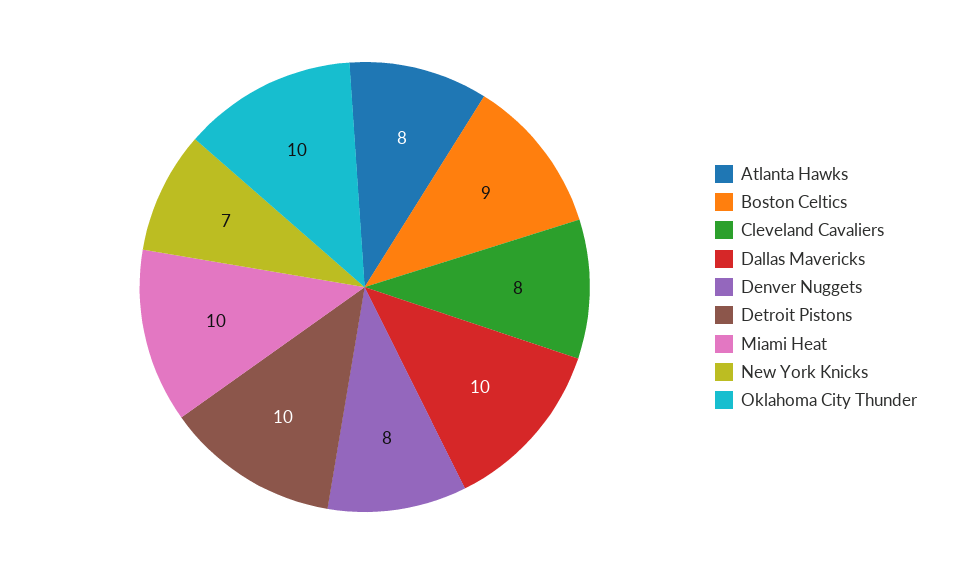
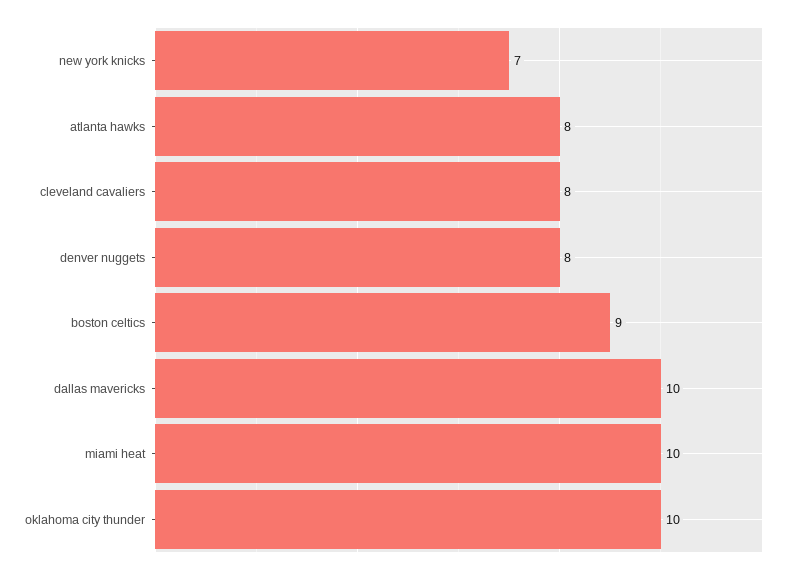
Detroit Pistons: 10 -> none

